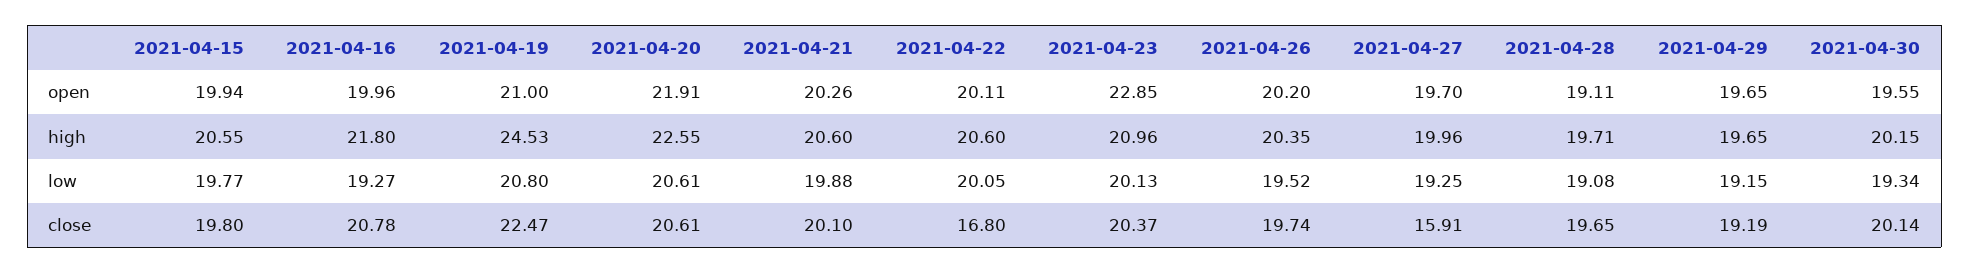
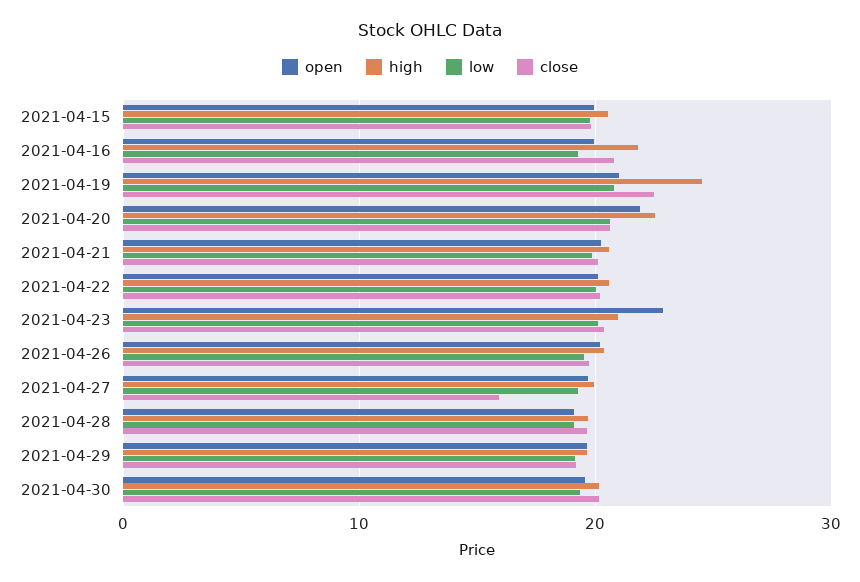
close, 2021-04-22: 16.8 -> 20

